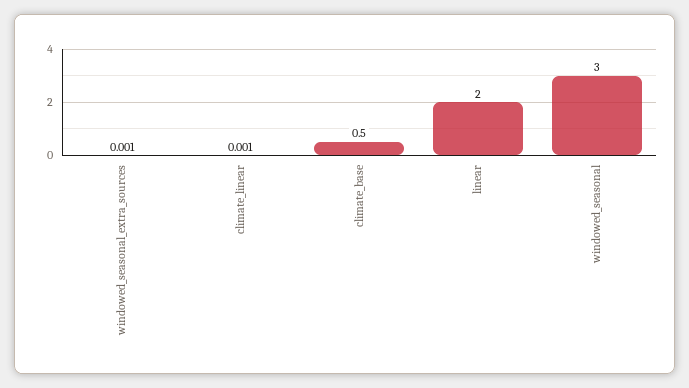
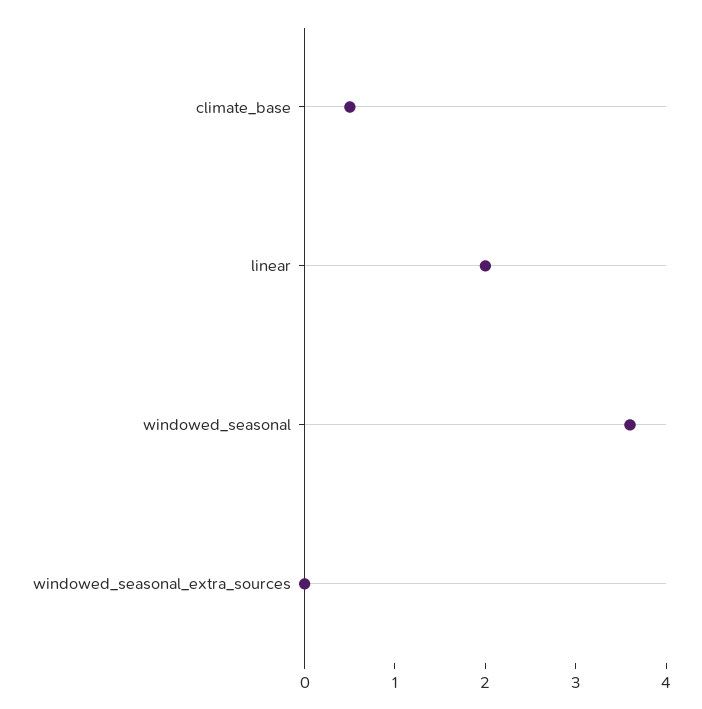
climate_linear: 0.001 -> none
windowed_seasonal: 3 -> 3.6

